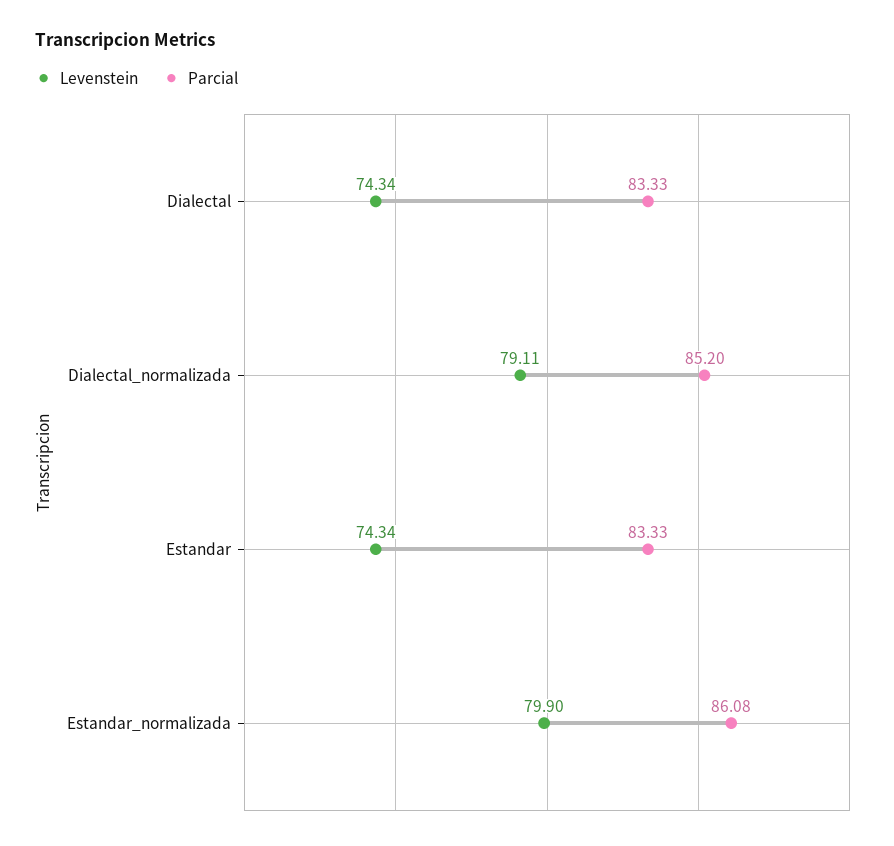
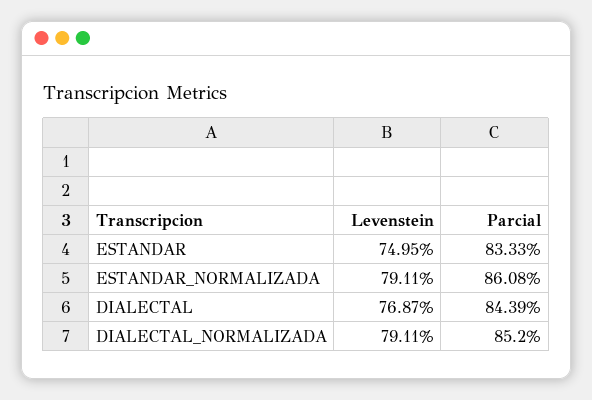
Levenstein, Dialectal: 74.34 -> 76.87
Parcial, Dialectal: 83.33 -> 84.39
Levenstein, Estandar: 74.34 -> 74.95
Levenstein, Estandar_normalizada: 79.9 -> 79.11

